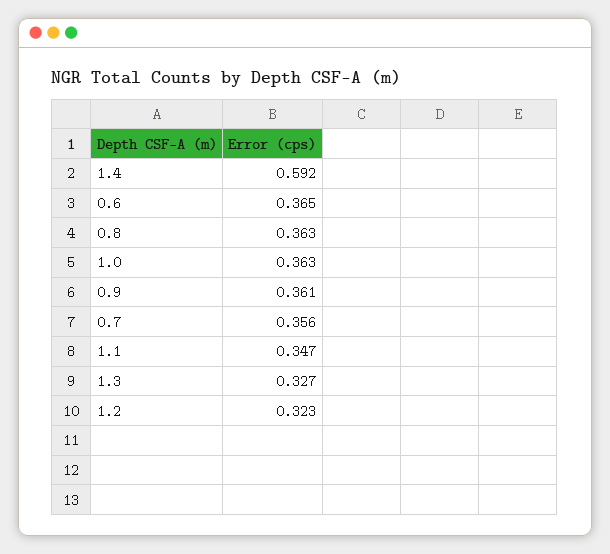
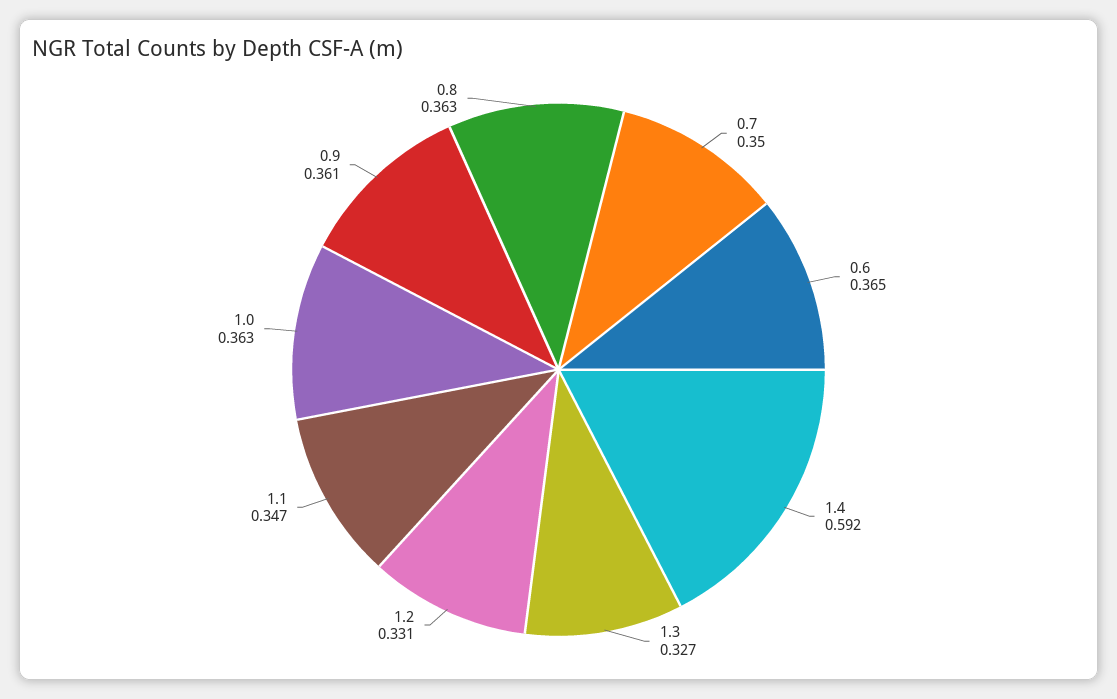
0.7: 0.356 -> 0.35
1.2: 0.323 -> 0.331

